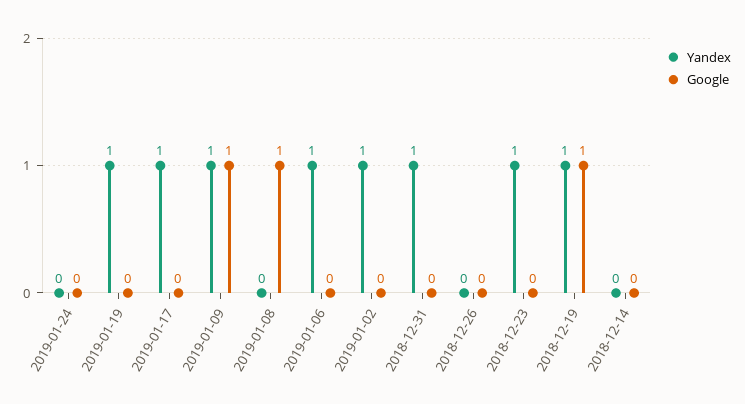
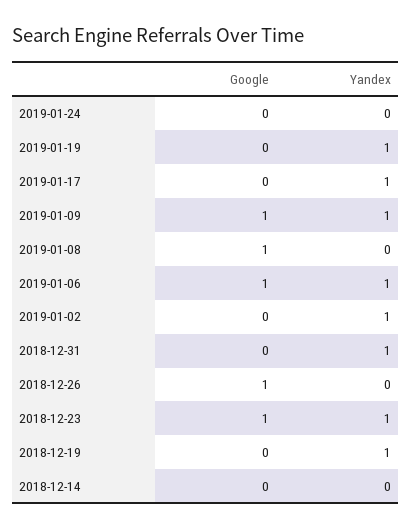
Google, 2019-01-06: 0 -> 1
Google, 2018-12-26: 0 -> 1
Google, 2018-12-23: 0 -> 1
Google, 2018-12-19: 1 -> 0

